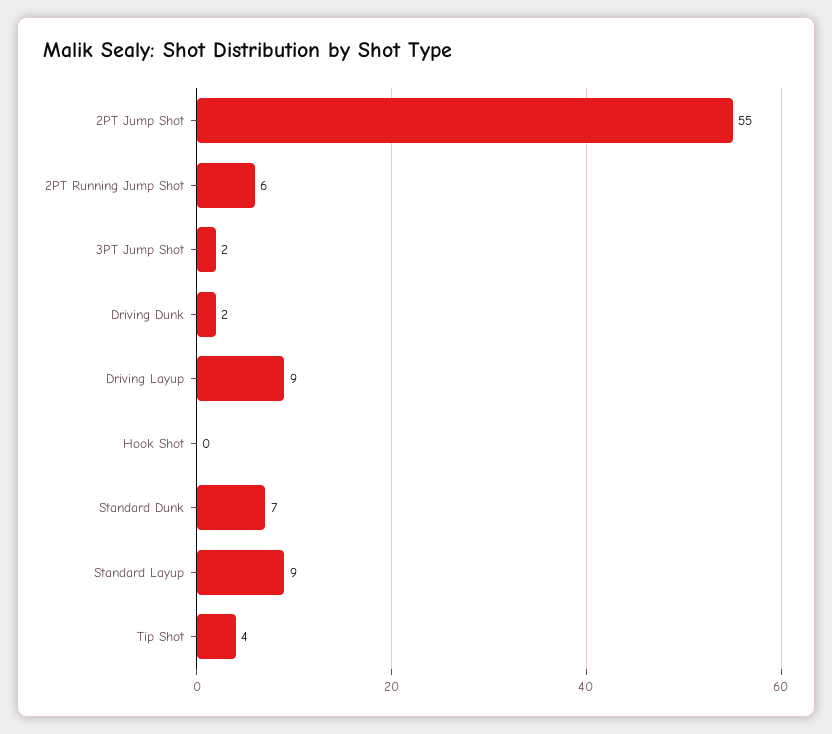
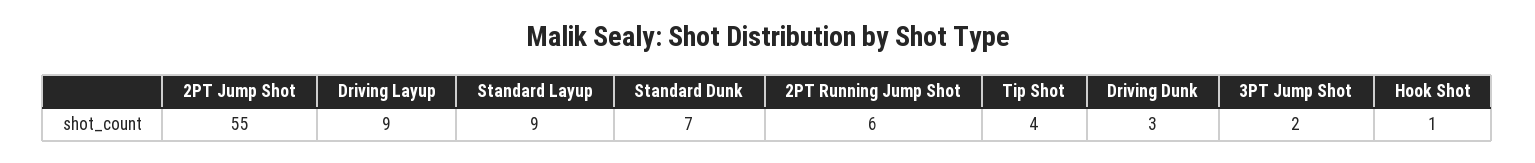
Driving Dunk: 2 -> 3
Hook Shot: 0 -> 1

